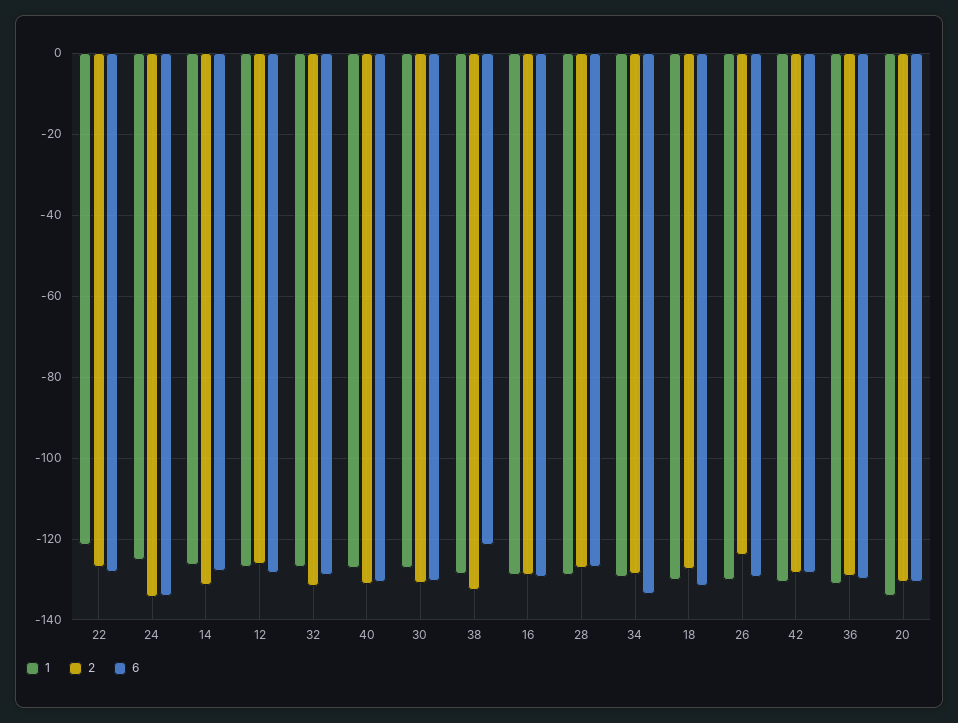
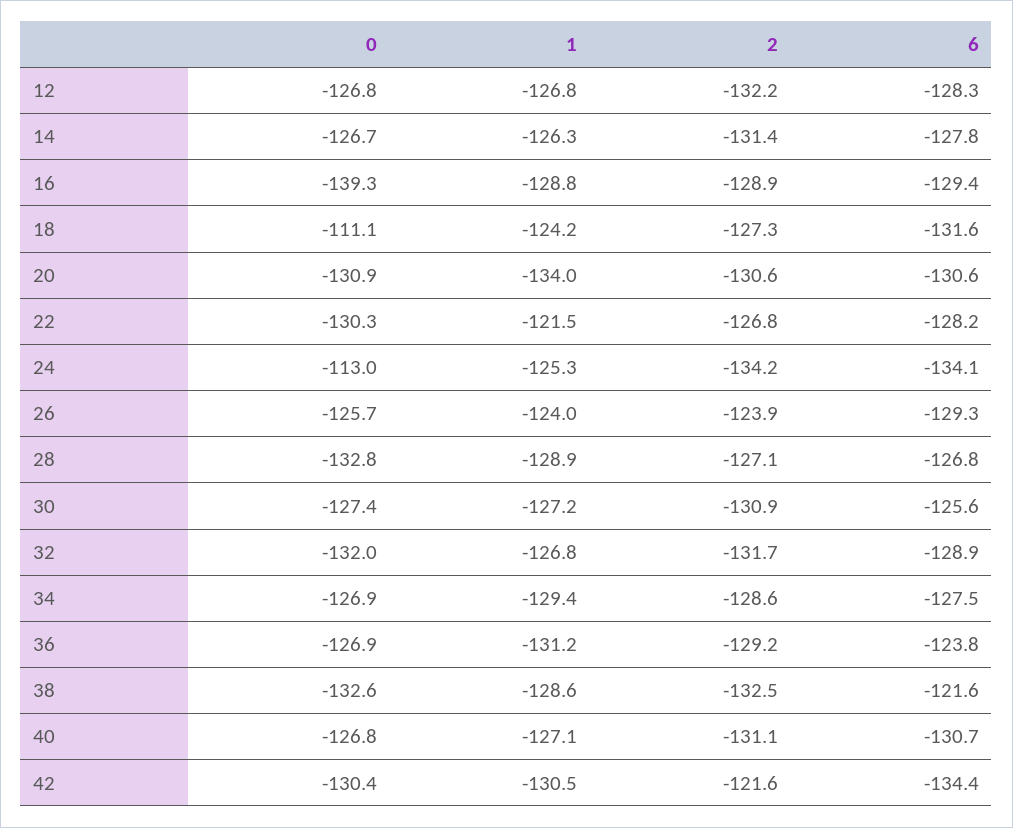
2, 12: -126 -> -132.2
6, 30: -130 -> -125.6
6, 34: -134 -> -127.5
1, 18: -130 -> -124.2
1, 26: -130 -> -124
2, 42: -128 -> -121.6
6, 42: -128 -> -134.4
6, 36: -130 -> -123.8
0, 12: none -> -126.8
0, 14: none -> -126.7
0, 16: none -> -139.3
0, 18: none -> -111.1
0, 20: none -> -130.9
0, 22: none -> -130.3
0, 24: none -> -113
0, 26: none -> -125.7
0, 28: none -> -132.8
0, 30: none -> -127.4
0, 32: none -> -132
0, 34: none -> -126.9
0, 36: none -> -126.9
0, 38: none -> -132.6
0, 40: none -> -126.8
0, 42: none -> -130.4

